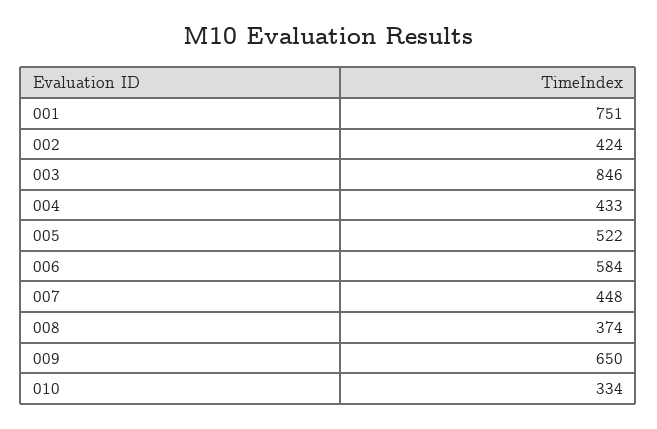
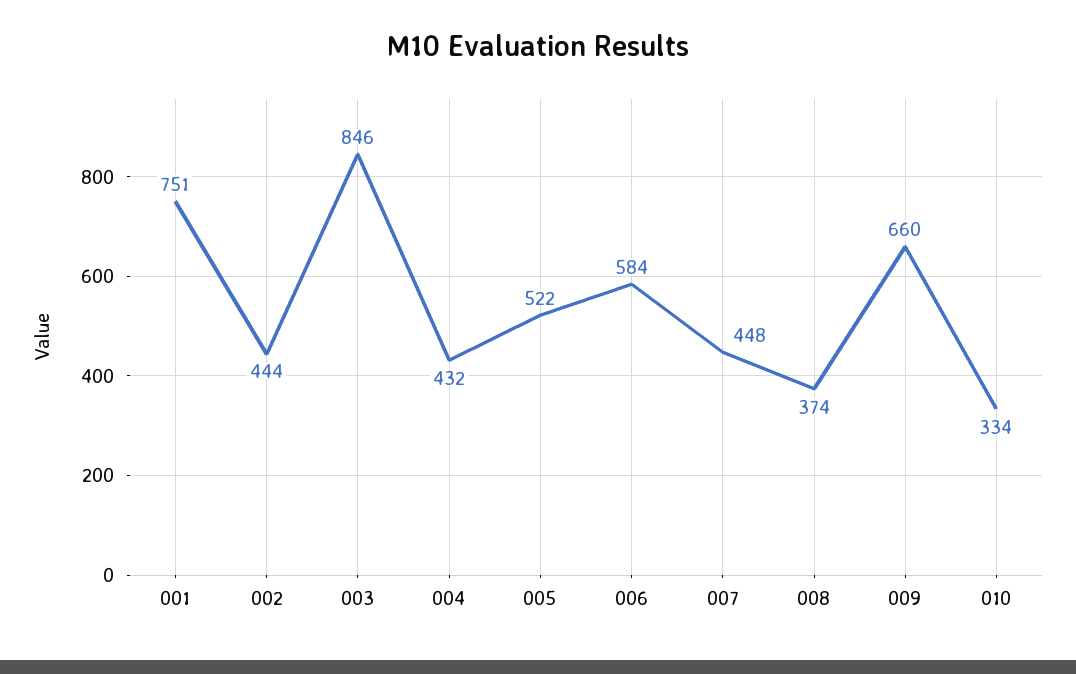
002: 424 -> 444
004: 433 -> 432
009: 650 -> 660

